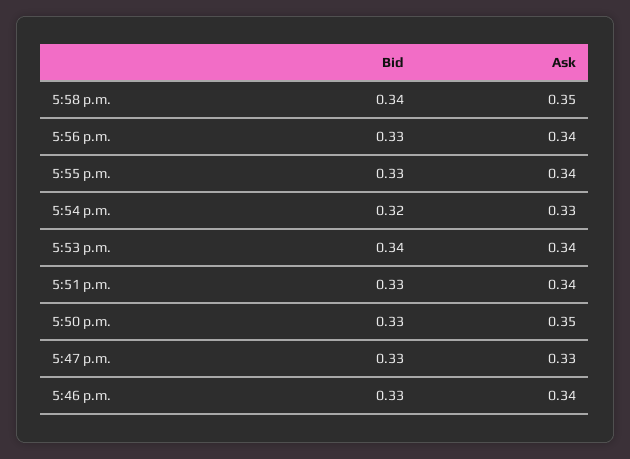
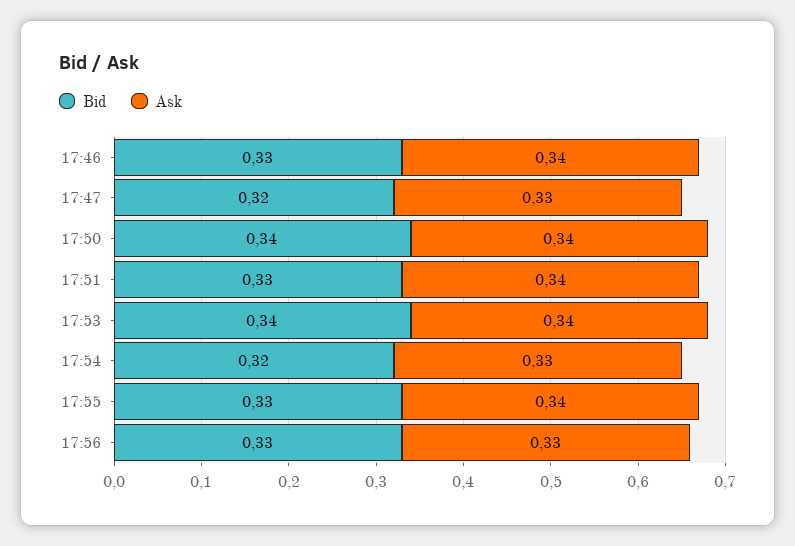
Bid, 5:58 p.m.: 0.34 -> none
Ask, 5:58 p.m.: 0.35 -> none
Ask, 5:56 p.m.: 0.34 -> 0.33
Bid, 5:50 p.m.: 0.33 -> 0.34
Ask, 5:50 p.m.: 0.35 -> 0.34
Bid, 5:47 p.m.: 0.33 -> 0.32

